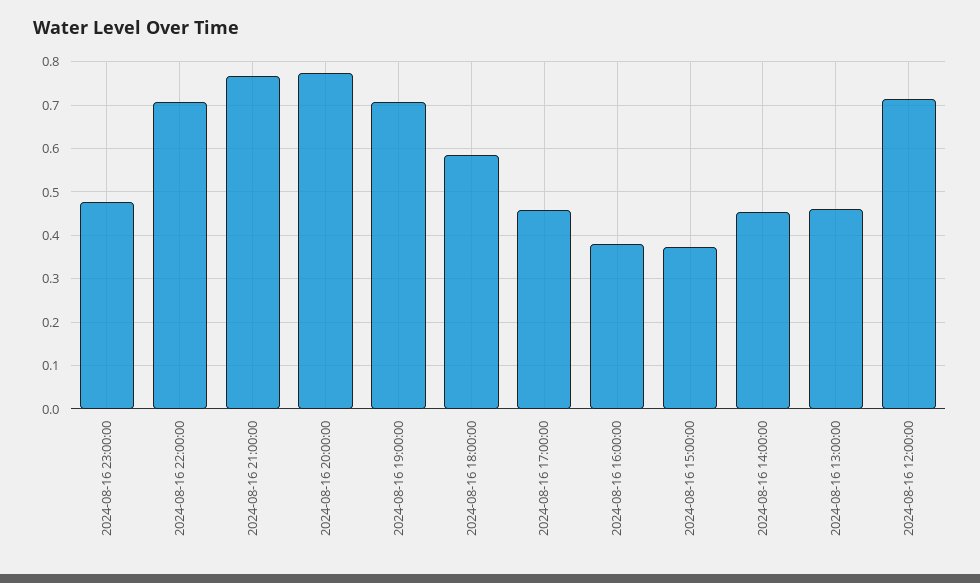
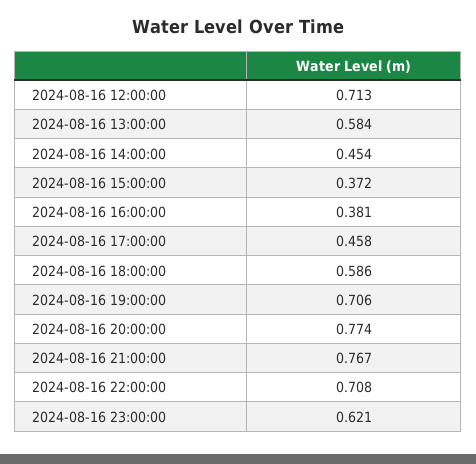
2024-08-16 23:00:00: 0.48 -> 0.621
2024-08-16 13:00:00: 0.46 -> 0.584

